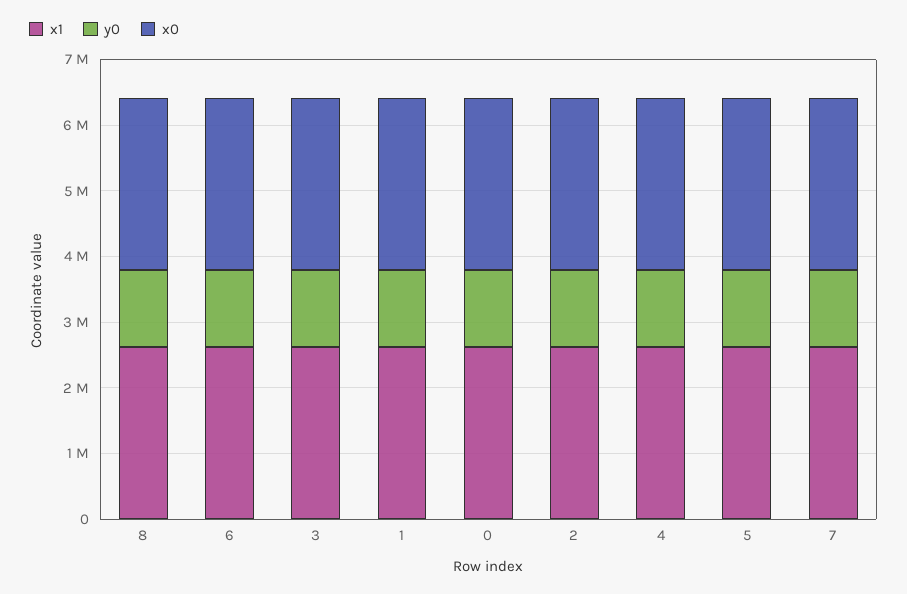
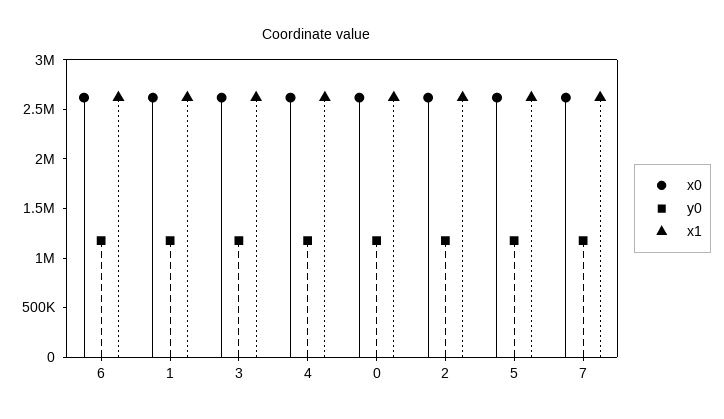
x1, 8: 2600000 -> none
y0, 8: 1200000 -> none
x0, 8: 2600000 -> none

